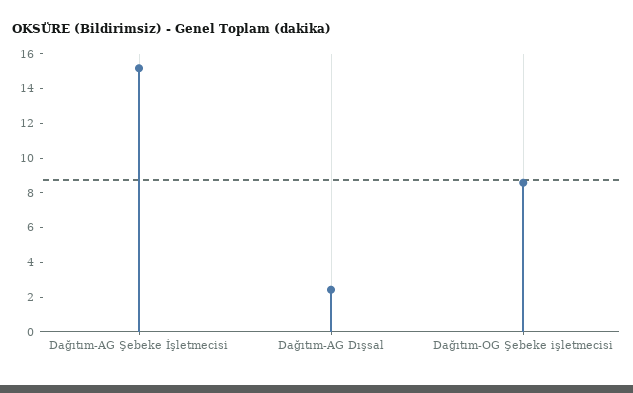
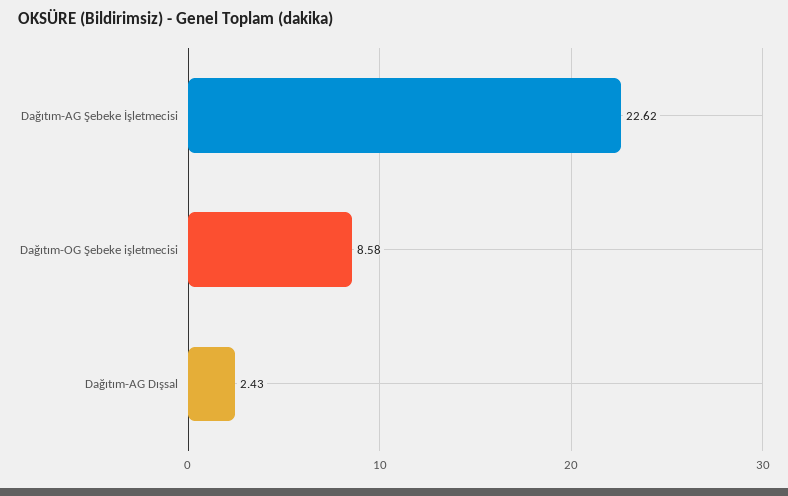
Dağıtım-AG Şebeke İşletmecisi: 15 -> 22.62

